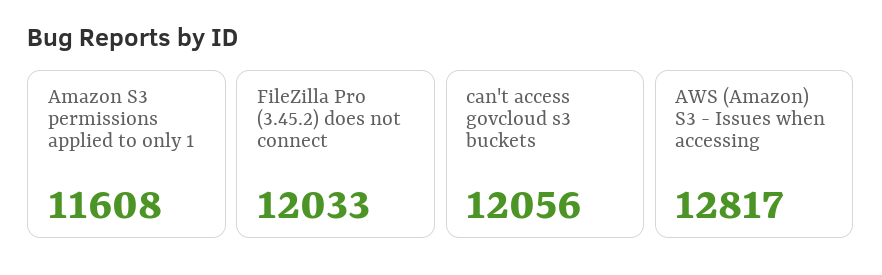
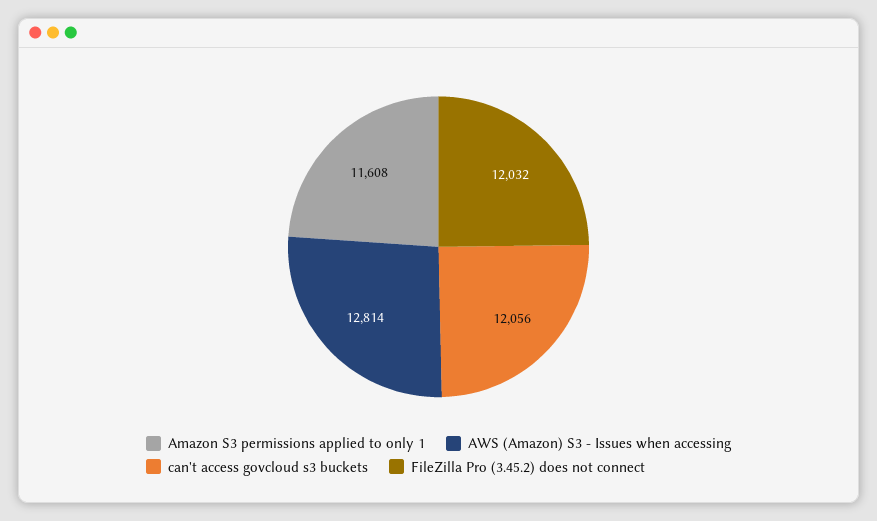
FileZilla Pro (3.45.2) does not connect: 12033 -> 12032
AWS (Amazon) S3 - Issues when accessing: 12817 -> 12814

